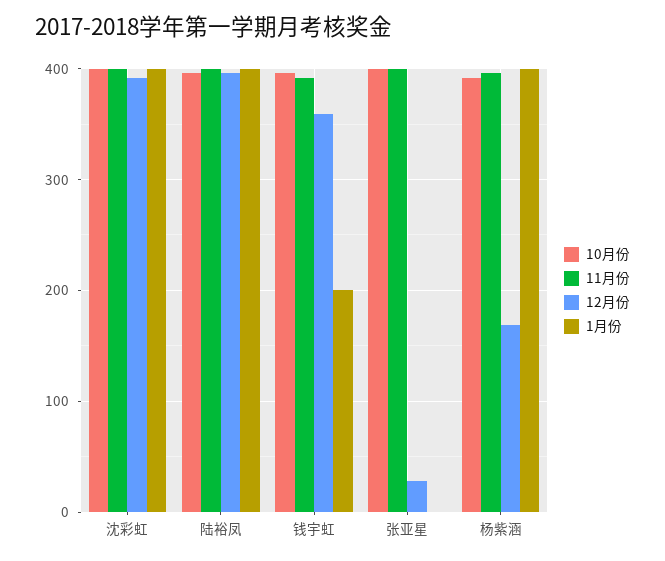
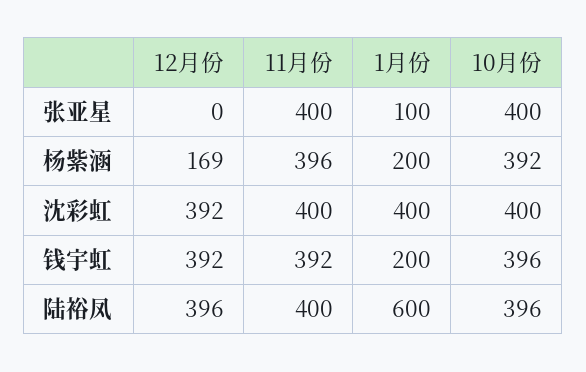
1月份, 陆裕凤: 400 -> 600
12月份, 钱宇虹: 360 -> 392
12月份, 张亚星: 30 -> 0
1月份, 张亚星: 0 -> 100
1月份, 杨紫涵: 400 -> 200

